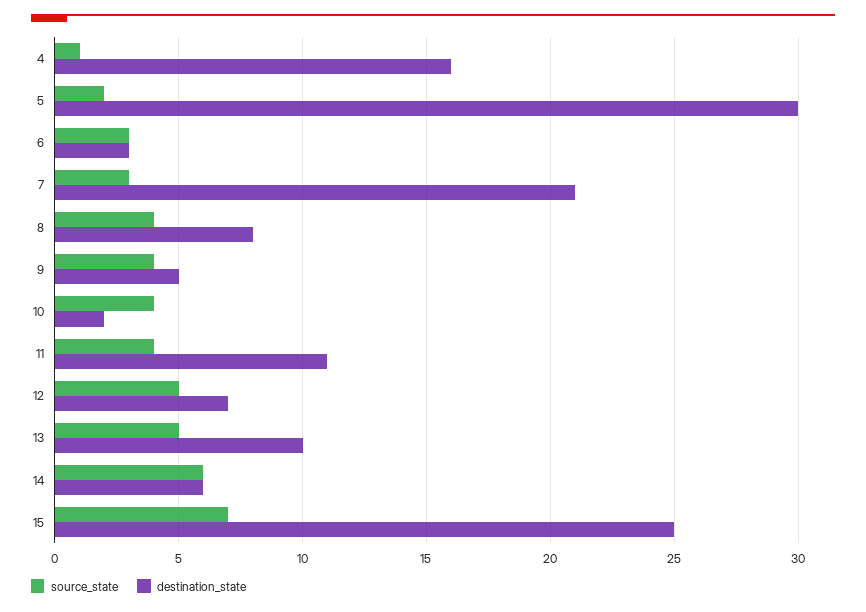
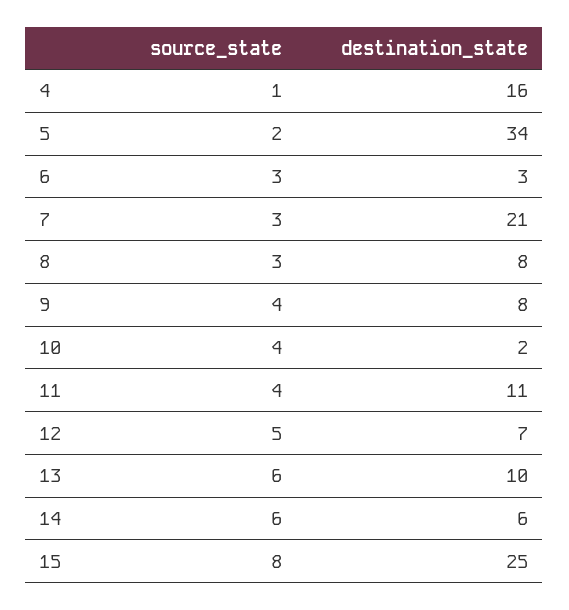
destination_state, 5: 30 -> 34
source_state, 8: 4 -> 3
destination_state, 9: 5 -> 8
source_state, 13: 5 -> 6
source_state, 15: 7 -> 8

